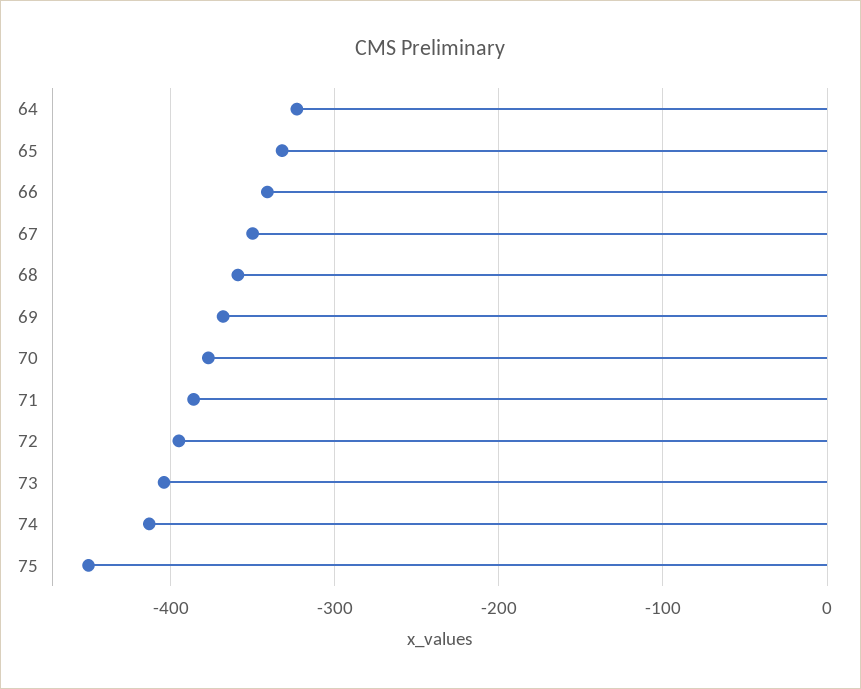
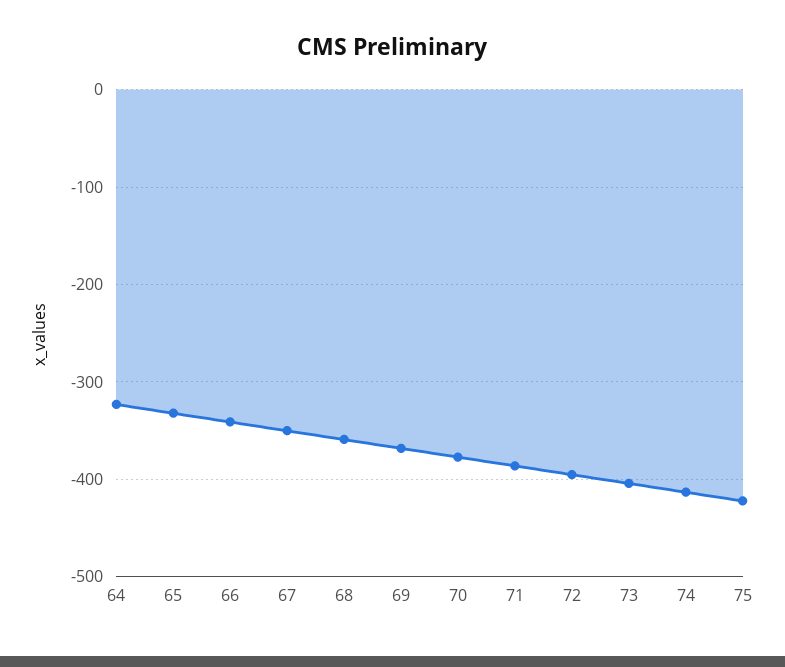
75: -450 -> -420

